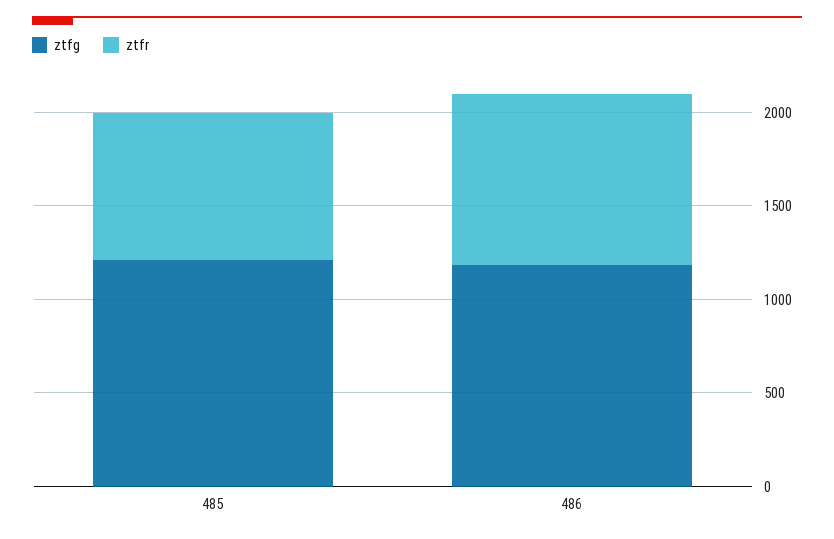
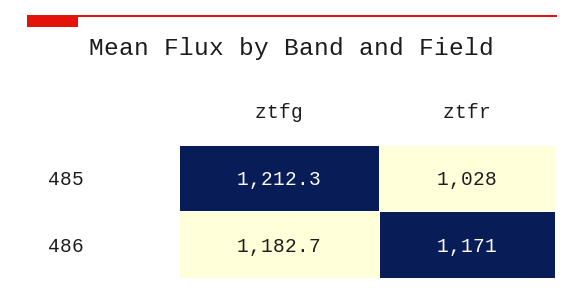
ztfr, 485: 800 -> 1028
ztfr, 486: 900 -> 1171

